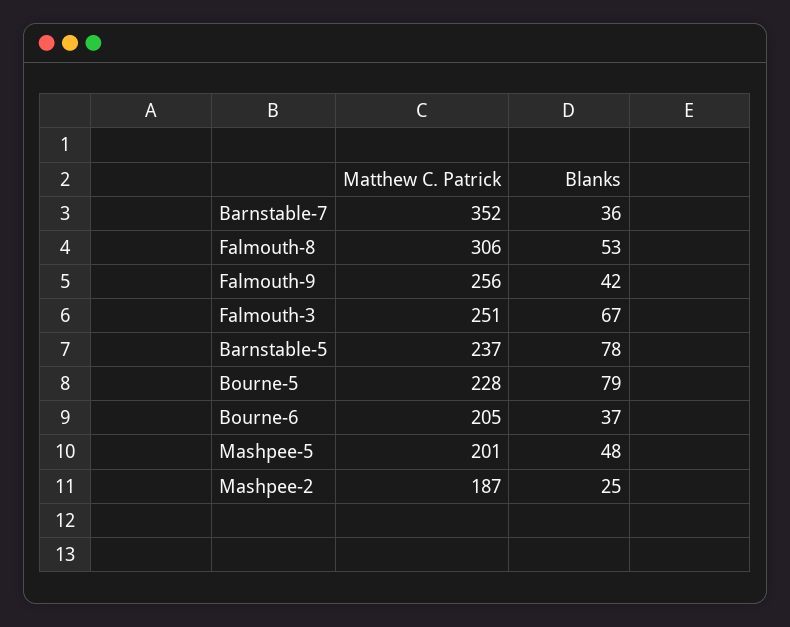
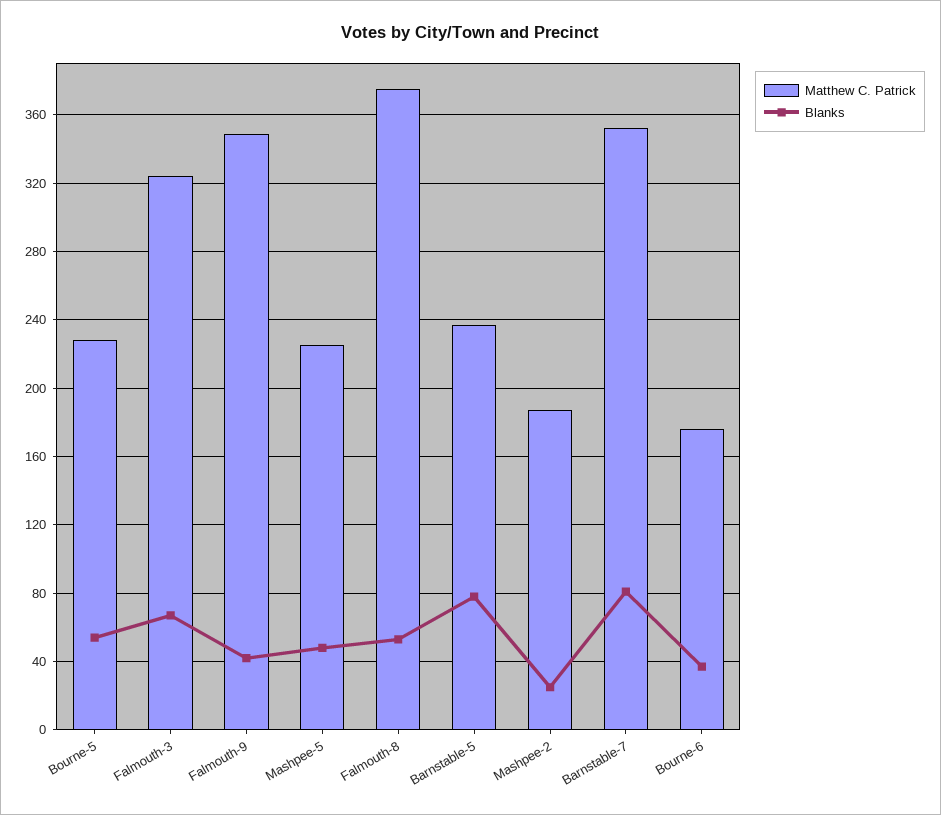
Blanks, Barnstable-7: 36 -> 80
Matthew C. Patrick, Falmouth-8: 306 -> 375
Matthew C. Patrick, Falmouth-9: 256 -> 350
Matthew C. Patrick, Falmouth-3: 251 -> 325
Blanks, Bourne-5: 79 -> 55
Matthew C. Patrick, Bourne-6: 205 -> 175
Matthew C. Patrick, Mashpee-5: 201 -> 225

